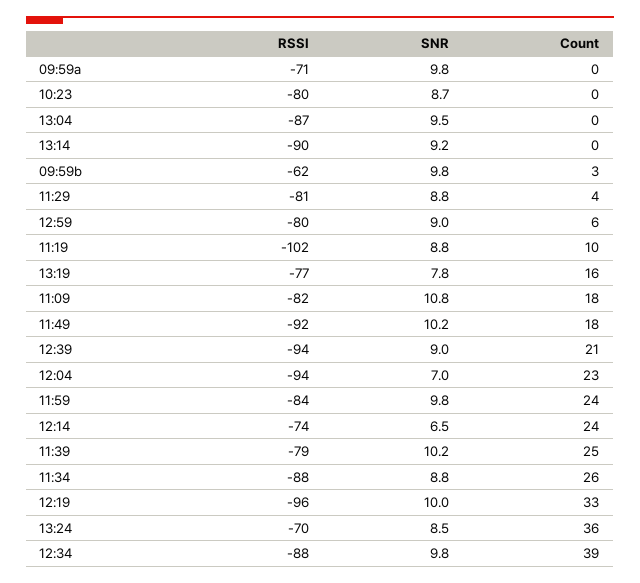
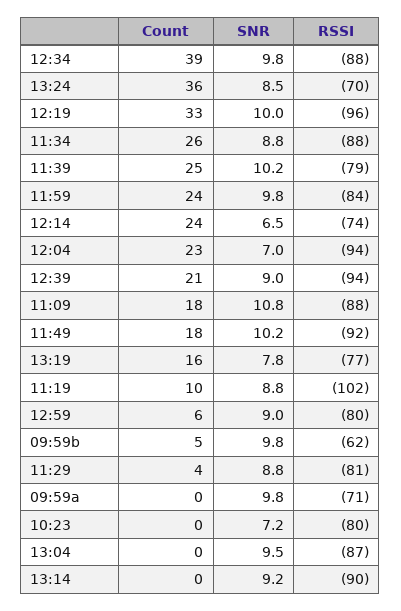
SNR, 10:23: 8.7 -> 7.2
Count, 09:59b: 3 -> 5
RSSI, 11:09: -82 -> -88

